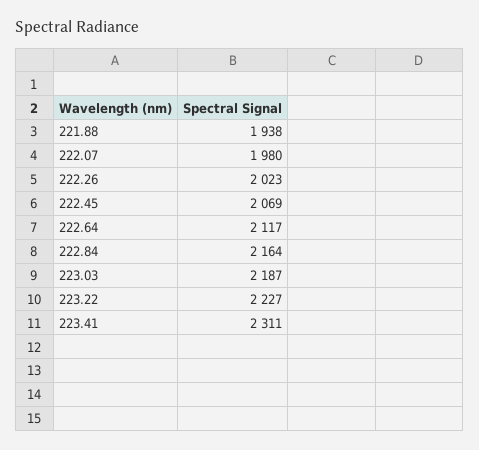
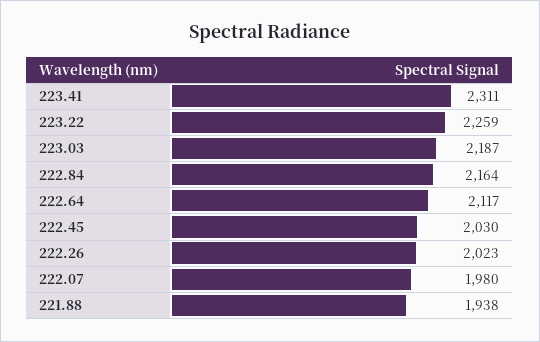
222.45: 2069 -> 2030
223.22: 2227 -> 2259

